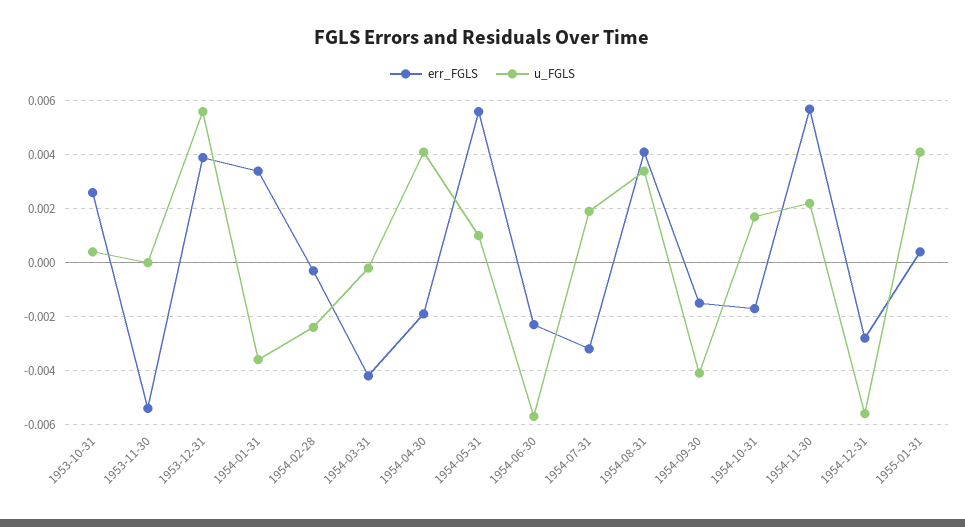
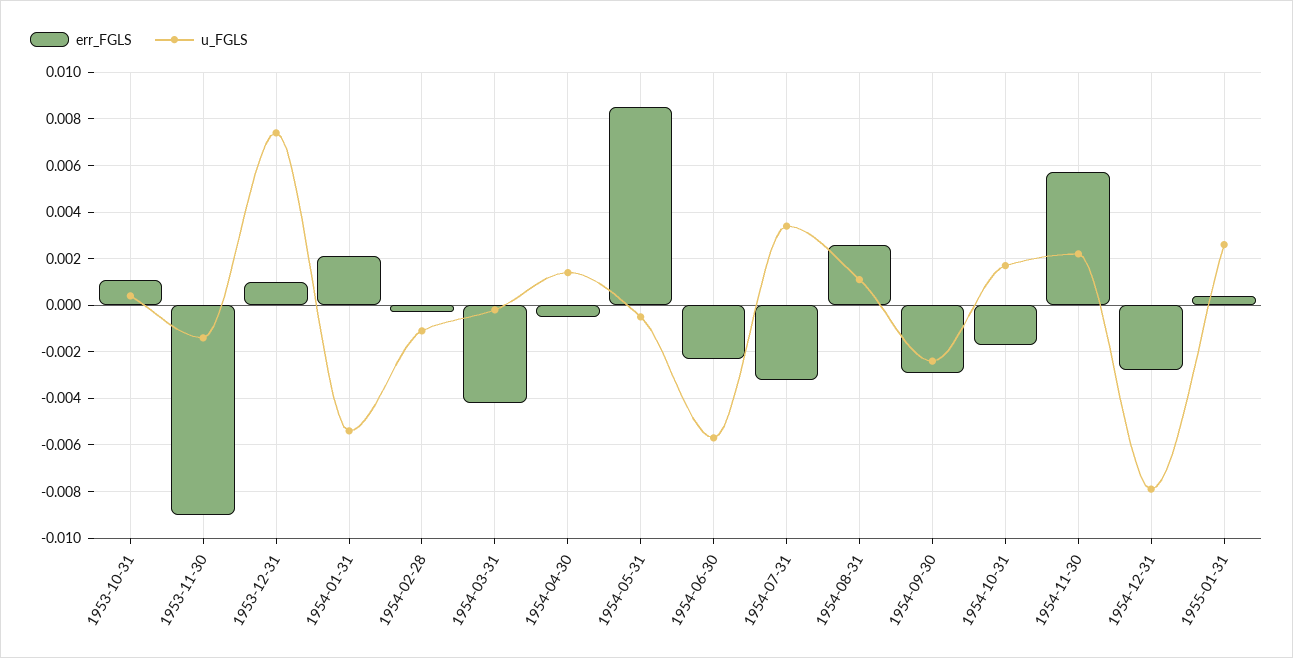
err_FGLS, 1953-10-31: 0.0025 -> 0.001
err_FGLS, 1953-11-30: -0.0055 -> -0.009
u_FGLS, 1953-11-30: 0 -> -0.0015
err_FGLS, 1953-12-31: 0.004 -> 0.001
u_FGLS, 1953-12-31: 0.0055 -> 0.0075
err_FGLS, 1954-01-31: 0.0035 -> 0.002
u_FGLS, 1954-01-31: -0.0035 -> -0.0055
u_FGLS, 1954-02-28: -0.0025 -> -0.001
err_FGLS, 1954-04-30: -0.002 -> -0.0005
u_FGLS, 1954-04-30: 0.004 -> 0.0015
err_FGLS, 1954-05-31: 0.0055 -> 0.0085
u_FGLS, 1954-05-31: 0.001 -> -0.0005
u_FGLS, 1954-07-31: 0.002 -> 0.0035
err_FGLS, 1954-08-31: 0.004 -> 0.0025
u_FGLS, 1954-08-31: 0.0035 -> 0.001
err_FGLS, 1954-09-30: -0.0015 -> -0.003
u_FGLS, 1954-09-30: -0.004 -> -0.0025
u_FGLS, 1954-12-31: -0.0055 -> -0.008
u_FGLS, 1955-01-31: 0.004 -> 0.0025

